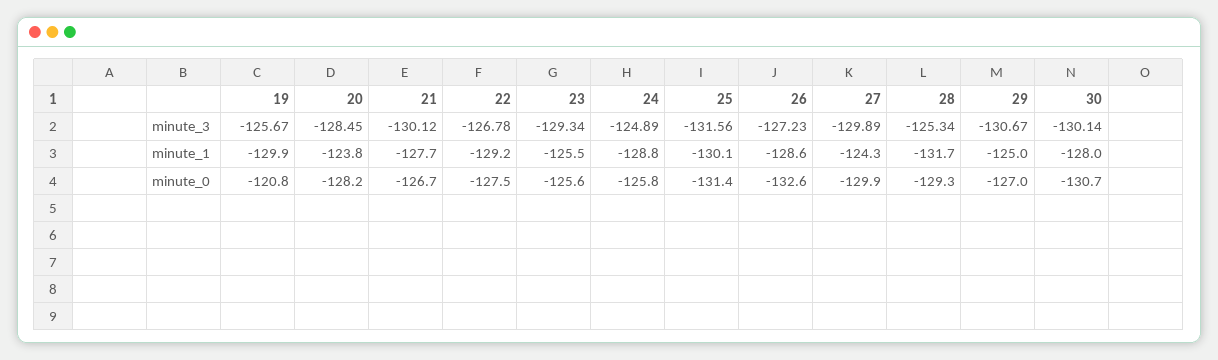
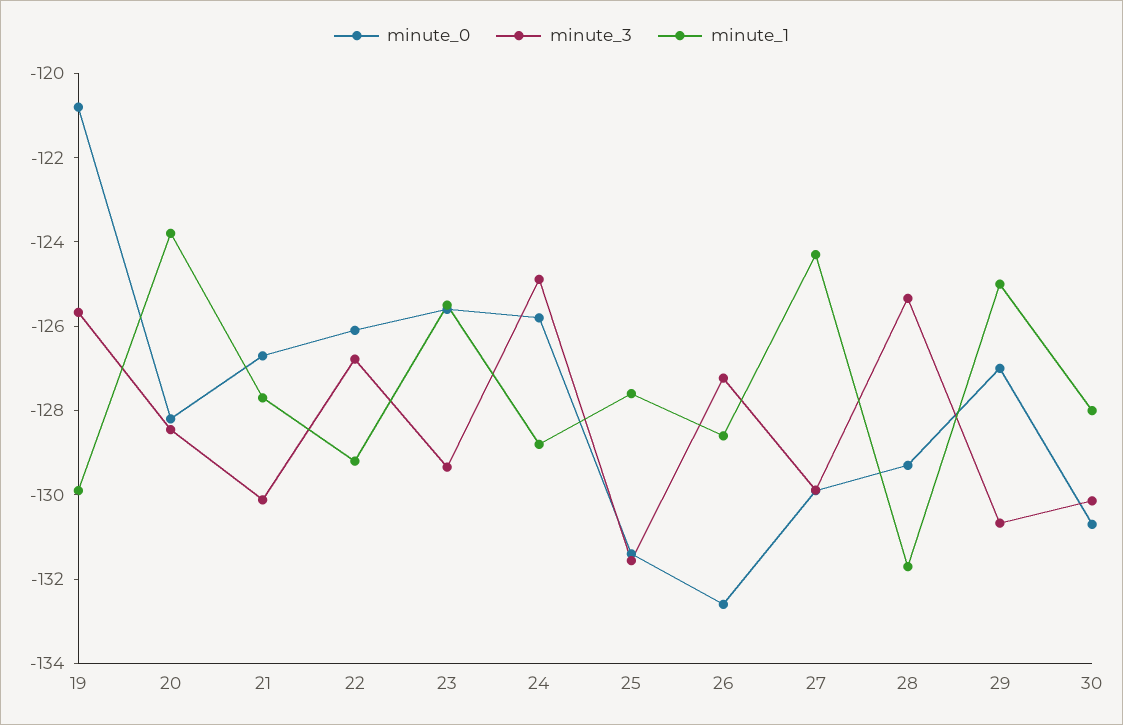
minute_1, 25: -130.1 -> -127.5
minute_0, 22: -127.5 -> -126

